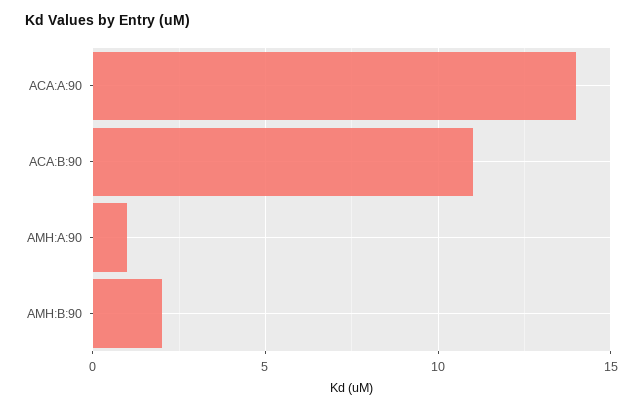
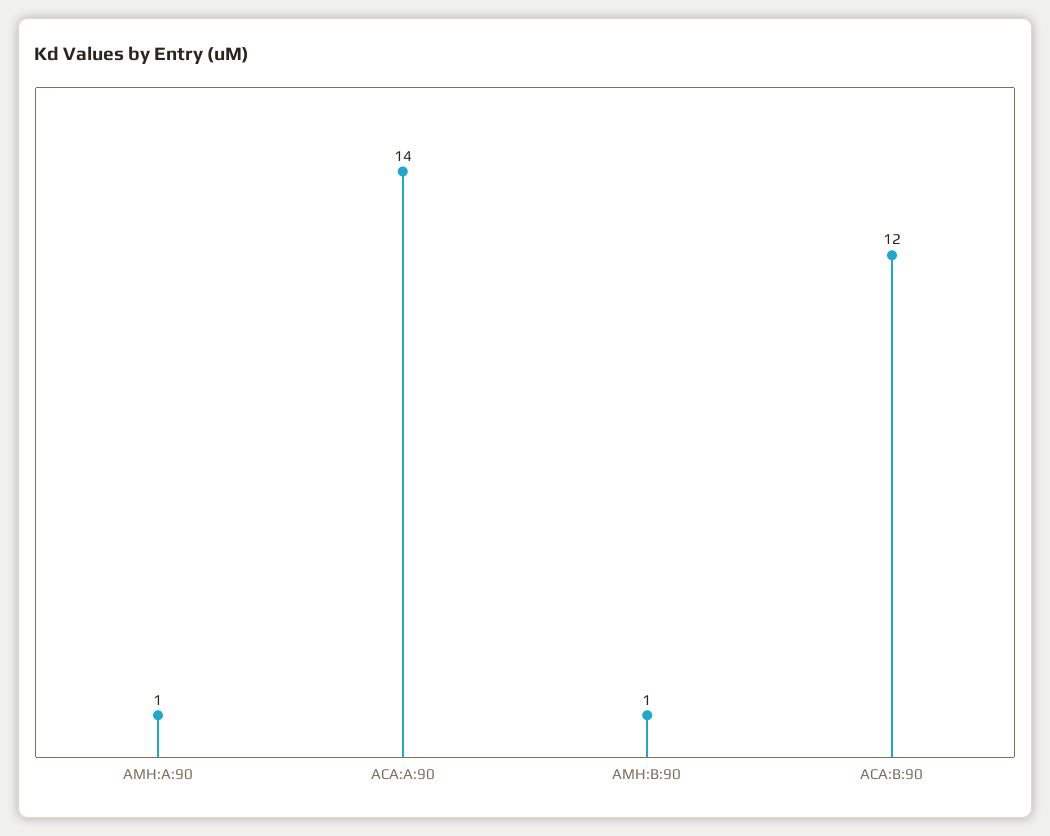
ACA:B:90: 11 -> 12
AMH:B:90: 2 -> 1

